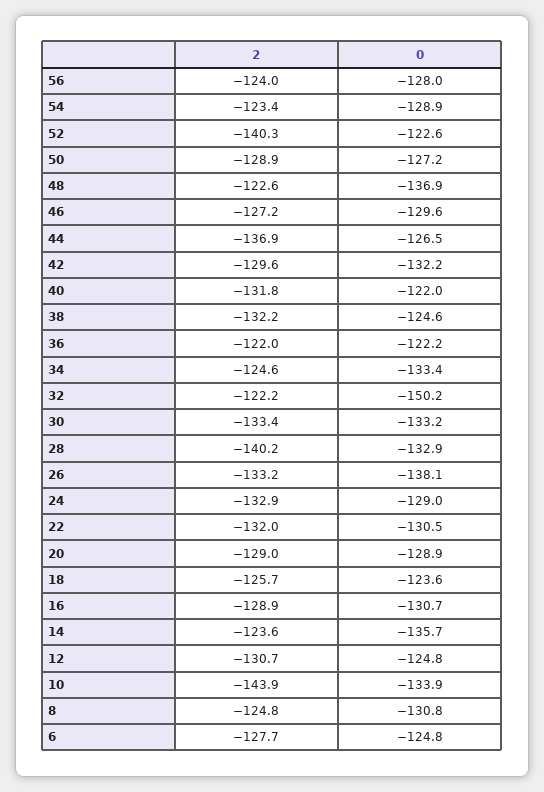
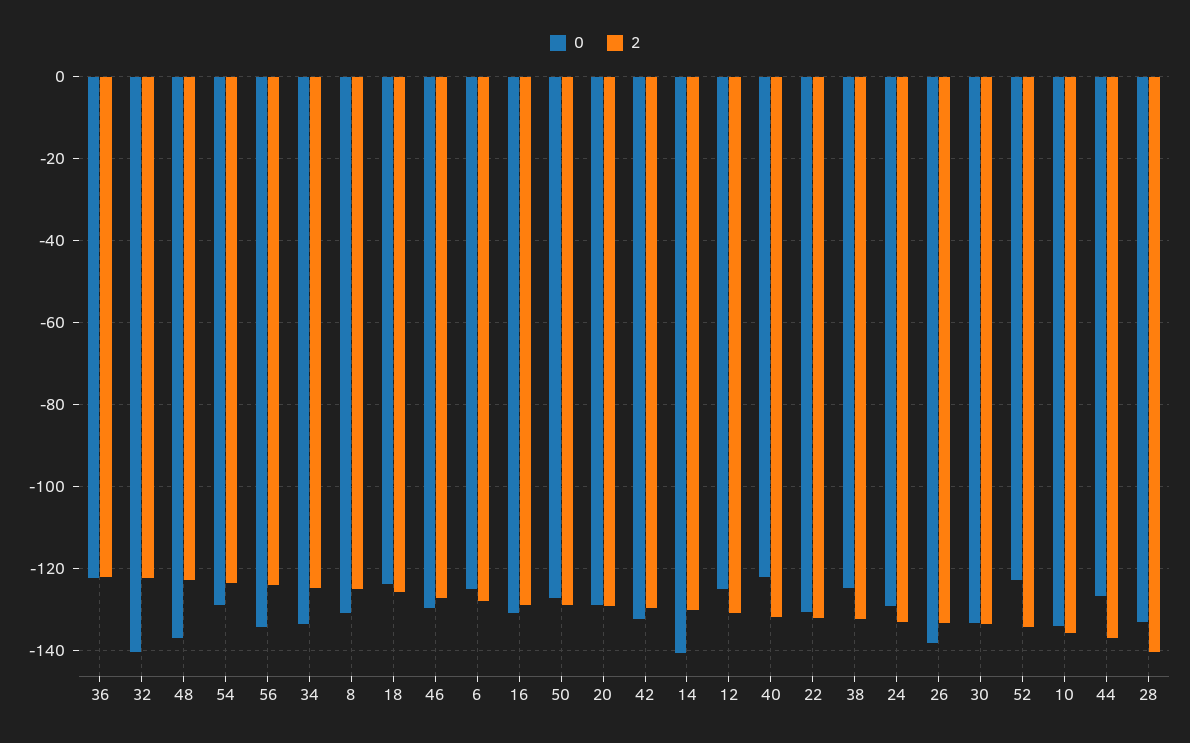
0, 56: -128 -> -134
2, 52: -140.3 -> -134
0, 32: -150.2 -> -140
2, 14: -123.6 -> -130
0, 14: -135.7 -> -140
2, 10: -143.9 -> -136

